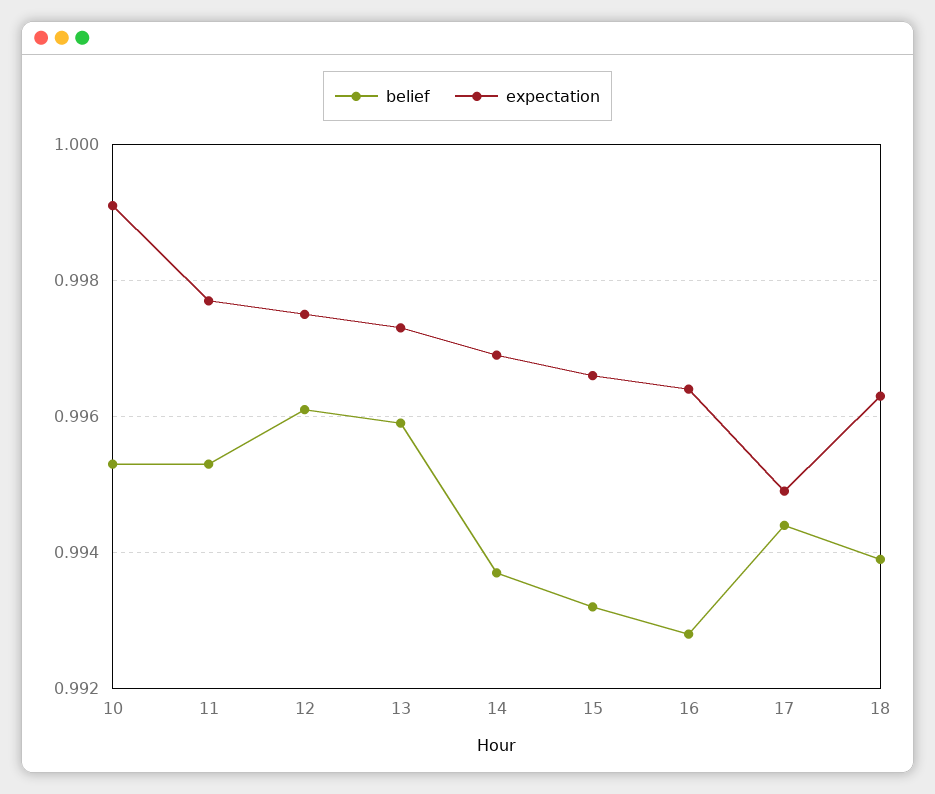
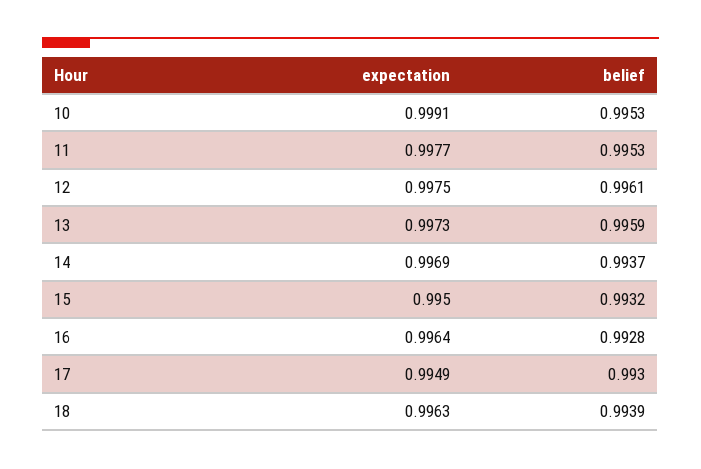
expectation, 15: 0.9965 -> 0.995
belief, 17: 0.9945 -> 0.993

